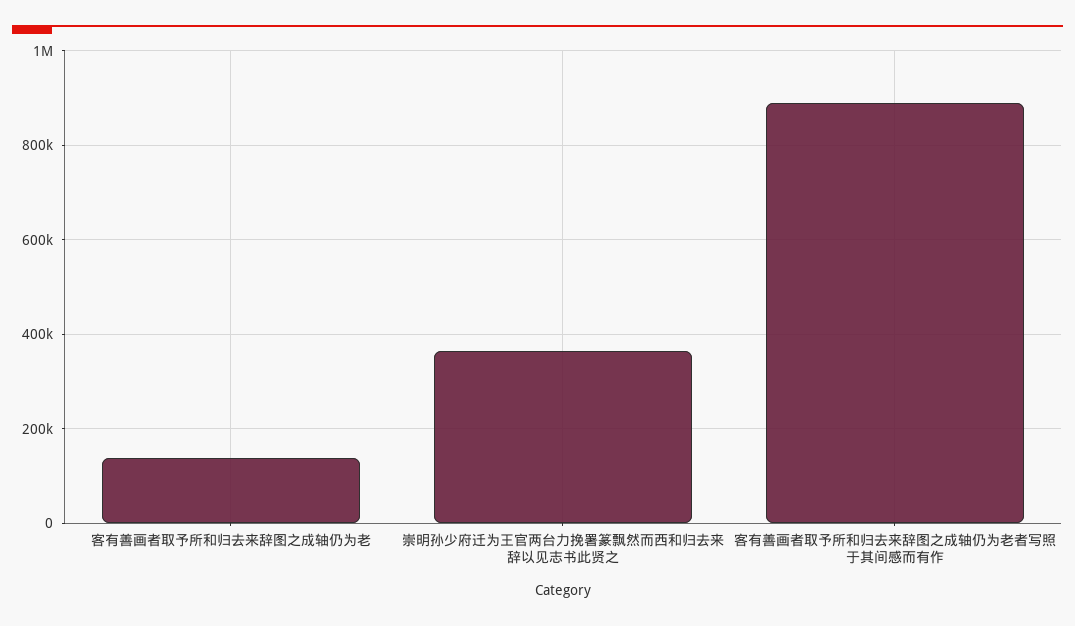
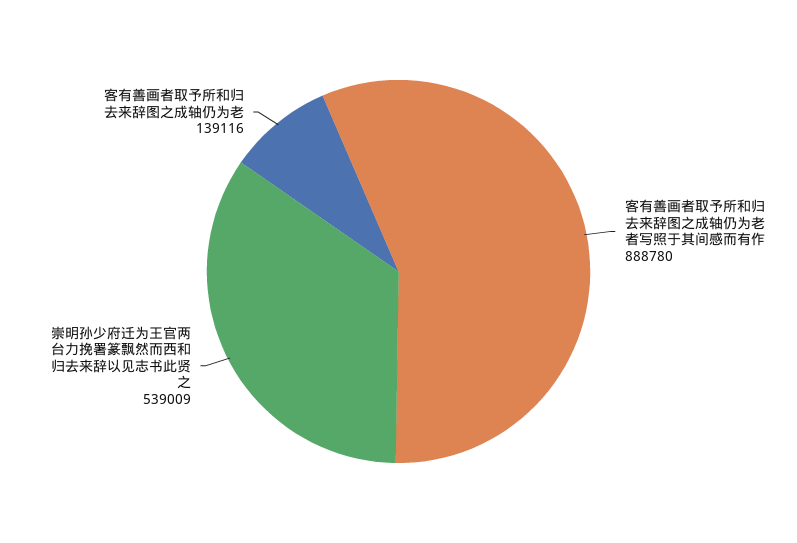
崇明孙少府迁为王官两台力挽署篆飘然而西和归去来辞以见志书此贤之: 360000 -> 539009

